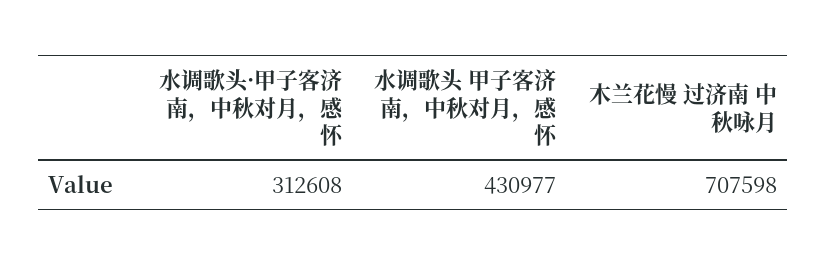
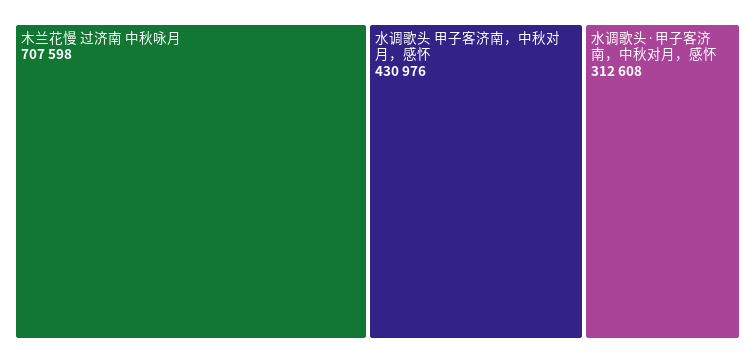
水调歌头 甲子客济南，中秋对月，感怀: 430977 -> 430976

